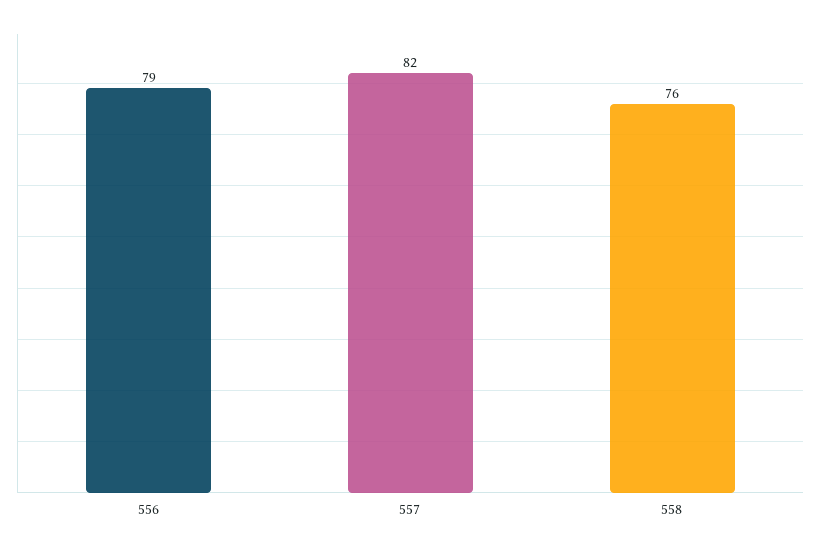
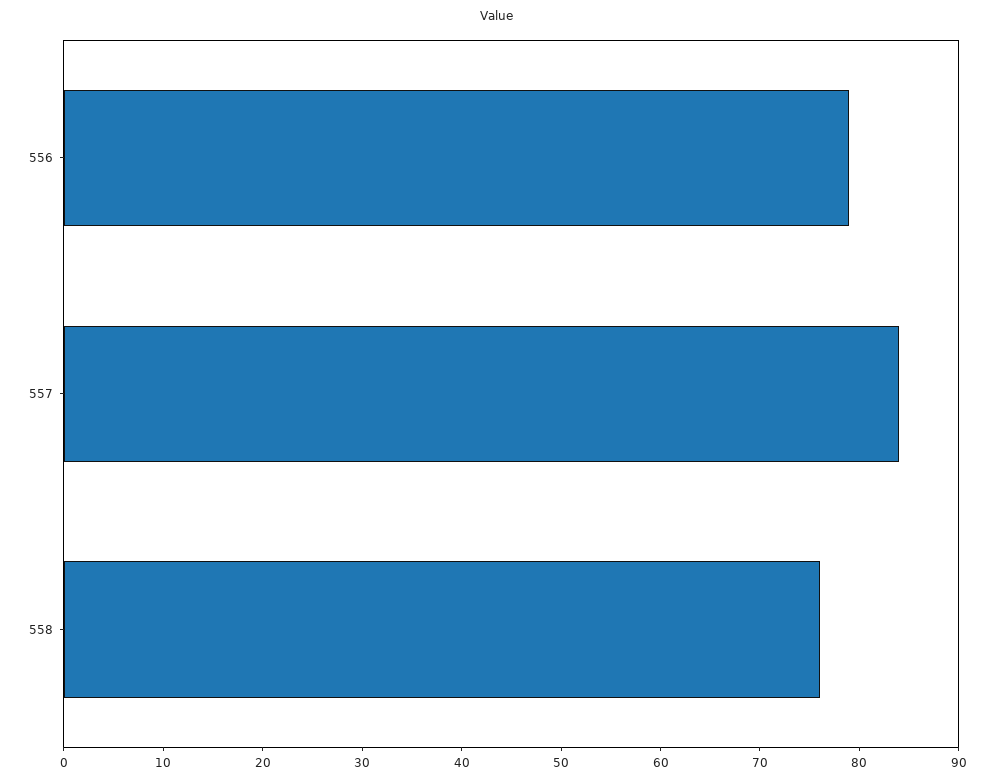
557: 82 -> 84

